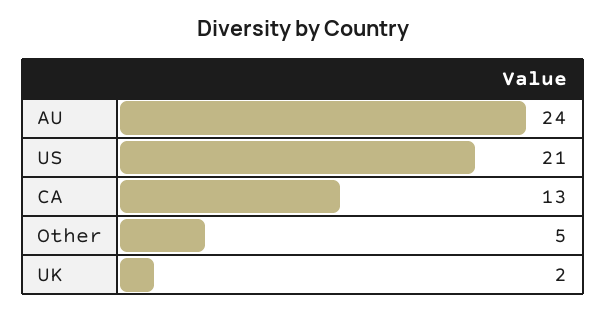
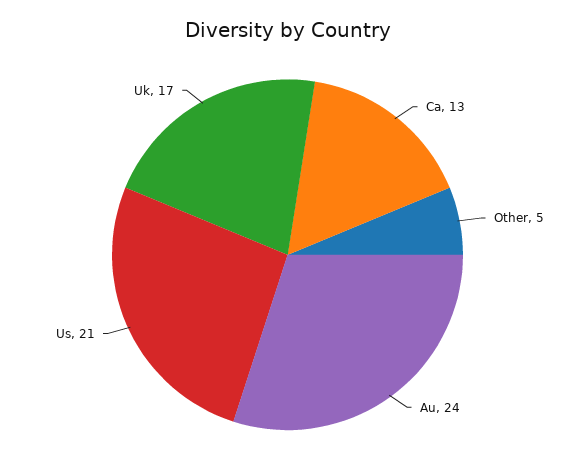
UK: 2 -> 17

